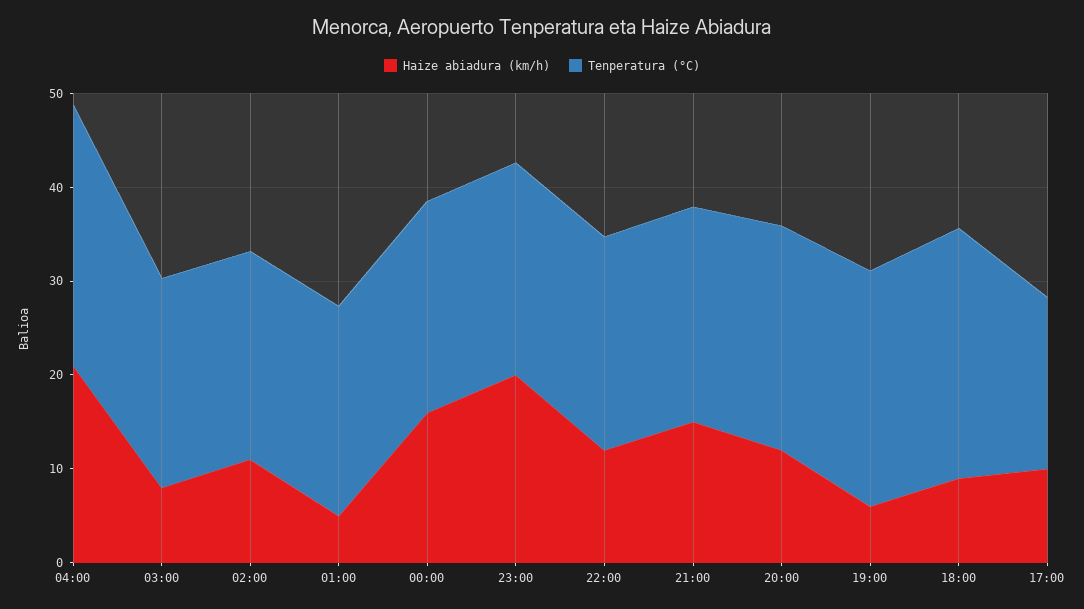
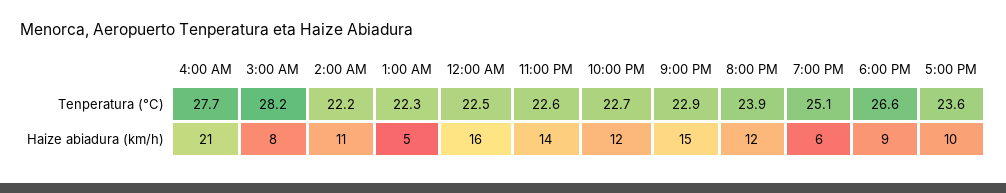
Tenperatura (°C), 03:00: 22 -> 28.2
Haize abiadura (km/h), 23:00: 20 -> 14
Tenperatura (°C), 17:00: 18 -> 23.6

